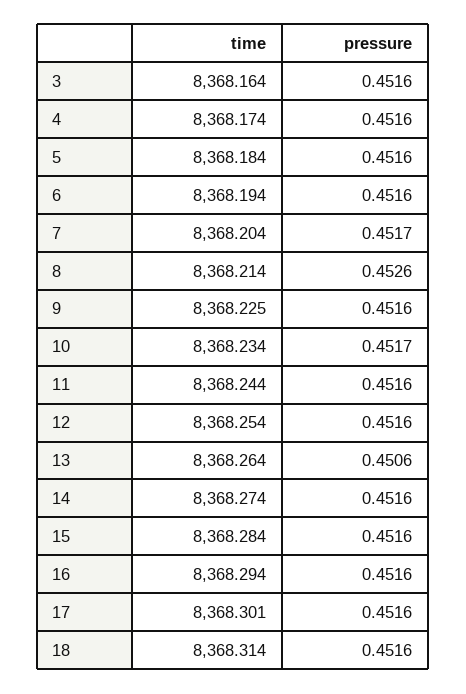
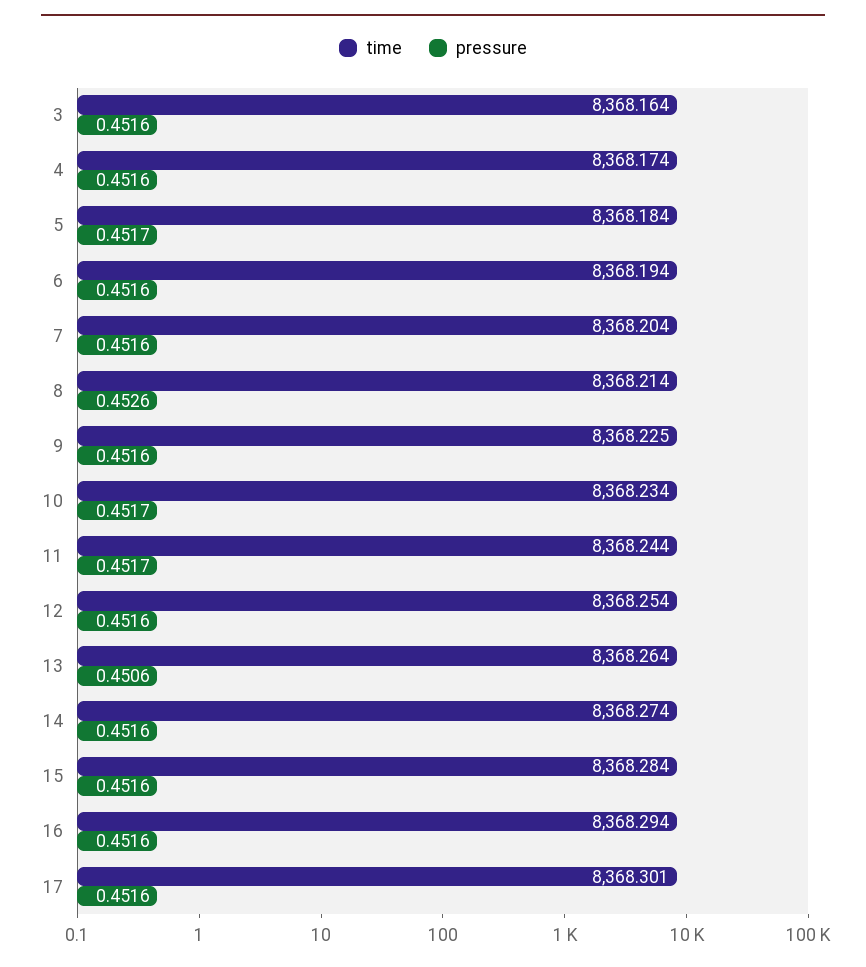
pressure, 5: 0.4516 -> 0.4517
pressure, 7: 0.4517 -> 0.4516
pressure, 11: 0.4516 -> 0.4517
time, 18: 8368.314 -> none
pressure, 18: 0.4516 -> none

